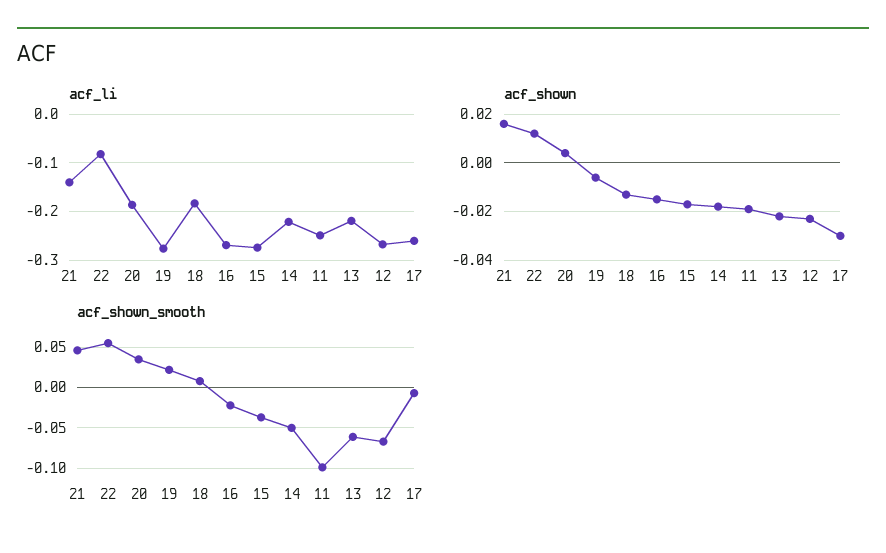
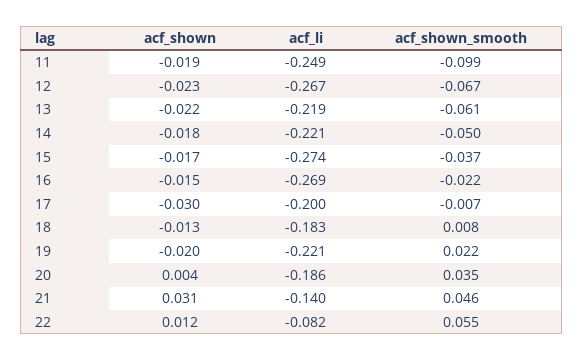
acf_li, 19: -0.28 -> -0.221
acf_li, 17: -0.26 -> -0.2
acf_shown, 21: 0.015 -> 0.031
acf_shown, 19: -0.005 -> -0.02

